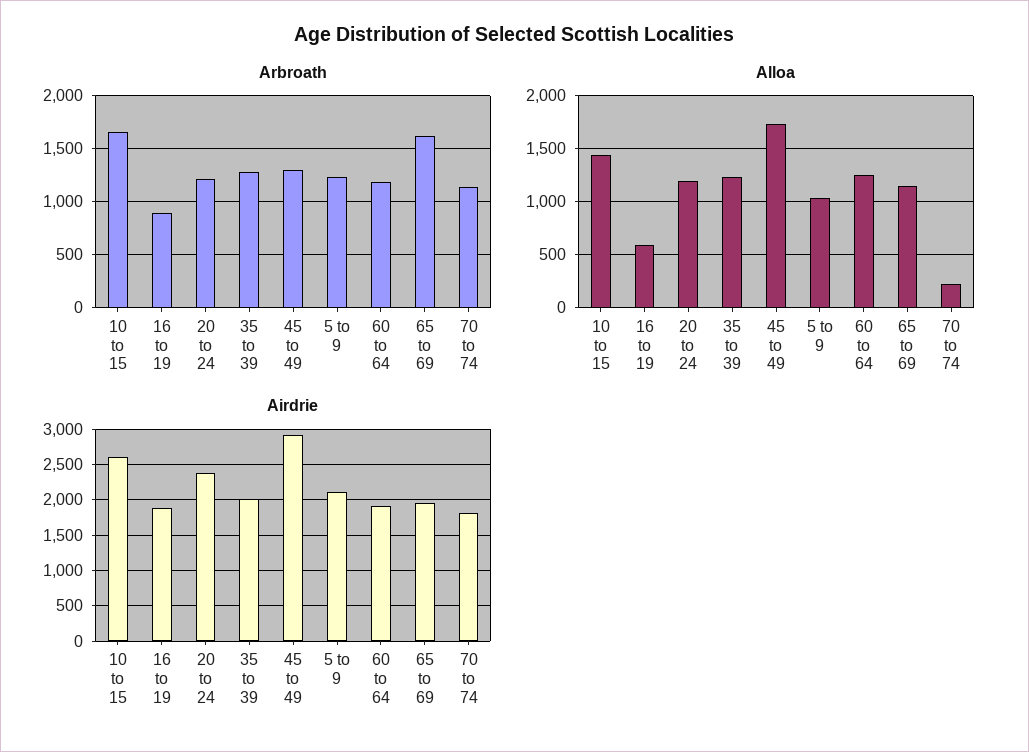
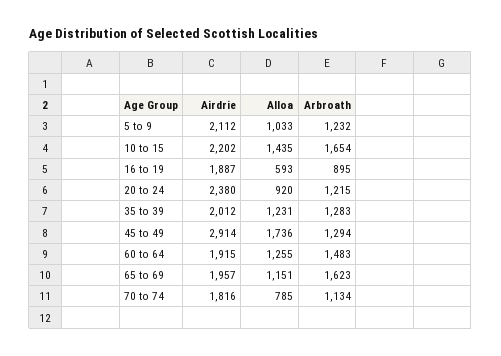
Arbroath, 60 to 64: 1200 -> 1483
Alloa, 20 to 24: 1200 -> 920
Alloa, 70 to 74: 200 -> 785
Airdrie, 10 to 15: 2600 -> 2202

